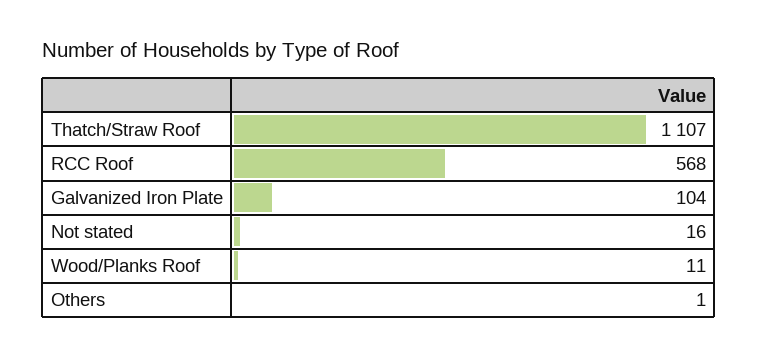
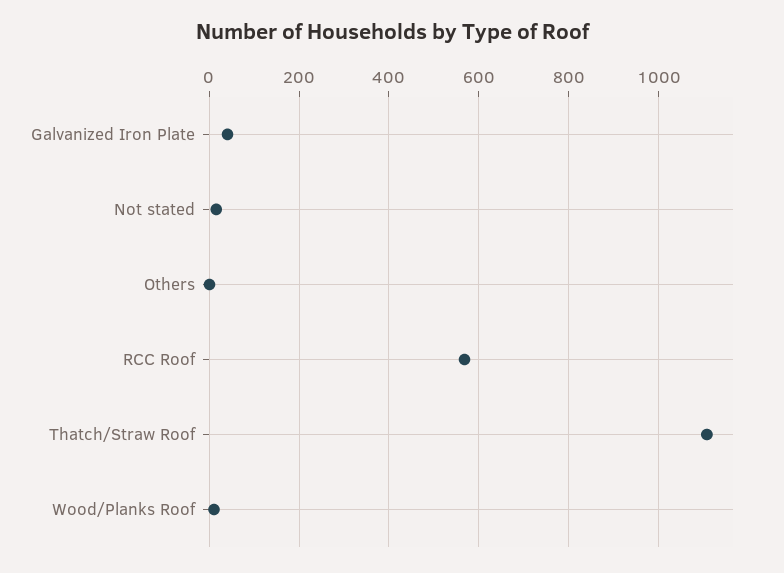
Galvanized Iron Plate: 104 -> 40

